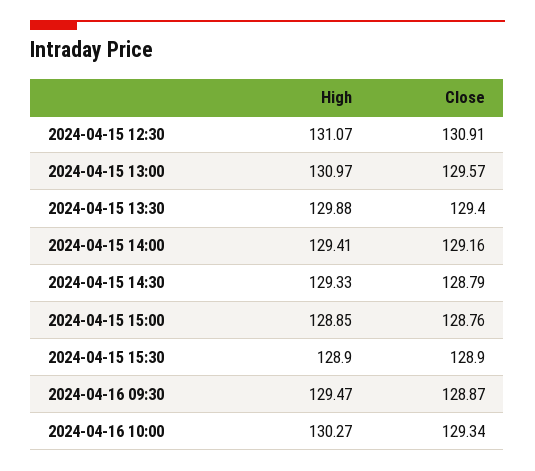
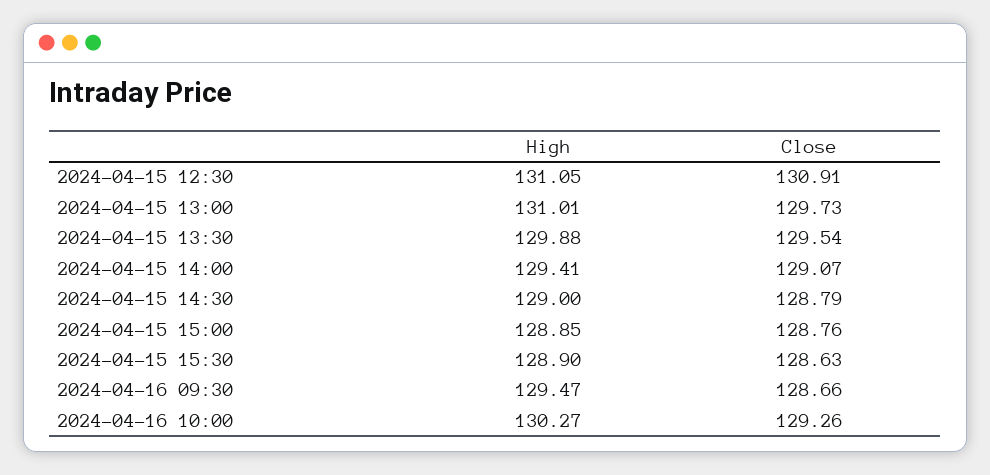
High, 2024-04-15 12:30: 131.07 -> 131.05
High, 2024-04-15 13:00: 130.97 -> 131.01
Close, 2024-04-15 13:00: 129.57 -> 129.73
Close, 2024-04-15 13:30: 129.4 -> 129.54
Close, 2024-04-15 14:00: 129.16 -> 129.07
High, 2024-04-15 14:30: 129.33 -> 129
Close, 2024-04-15 15:30: 128.9 -> 128.63
Close, 2024-04-16 09:30: 128.87 -> 128.66
Close, 2024-04-16 10:00: 129.34 -> 129.26

